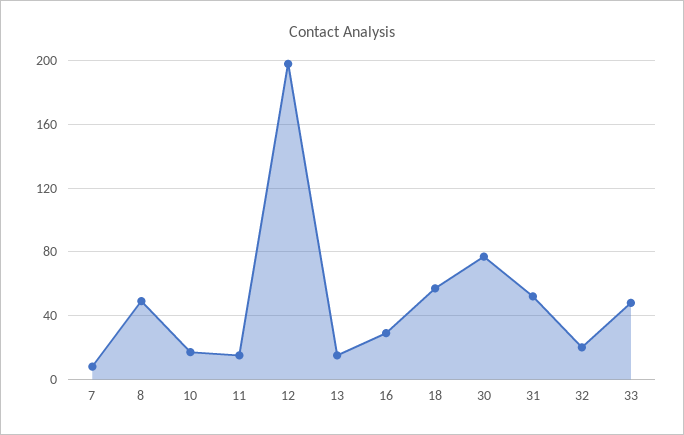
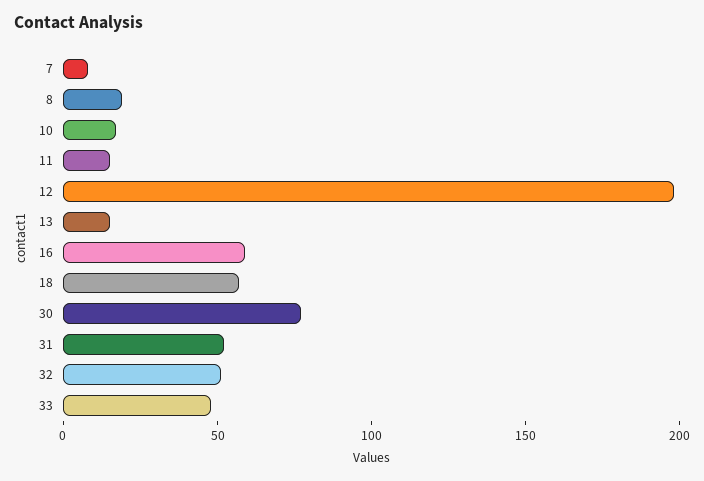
8: 50 -> 20
16: 30 -> 60
32: 20 -> 50

